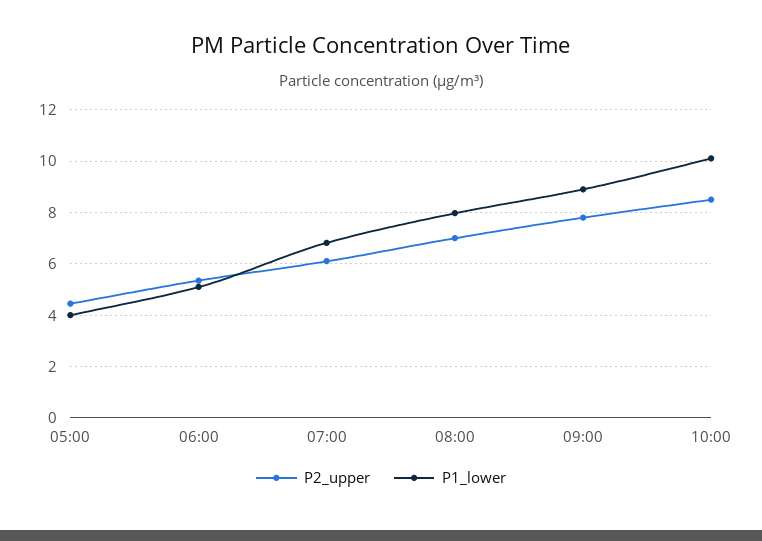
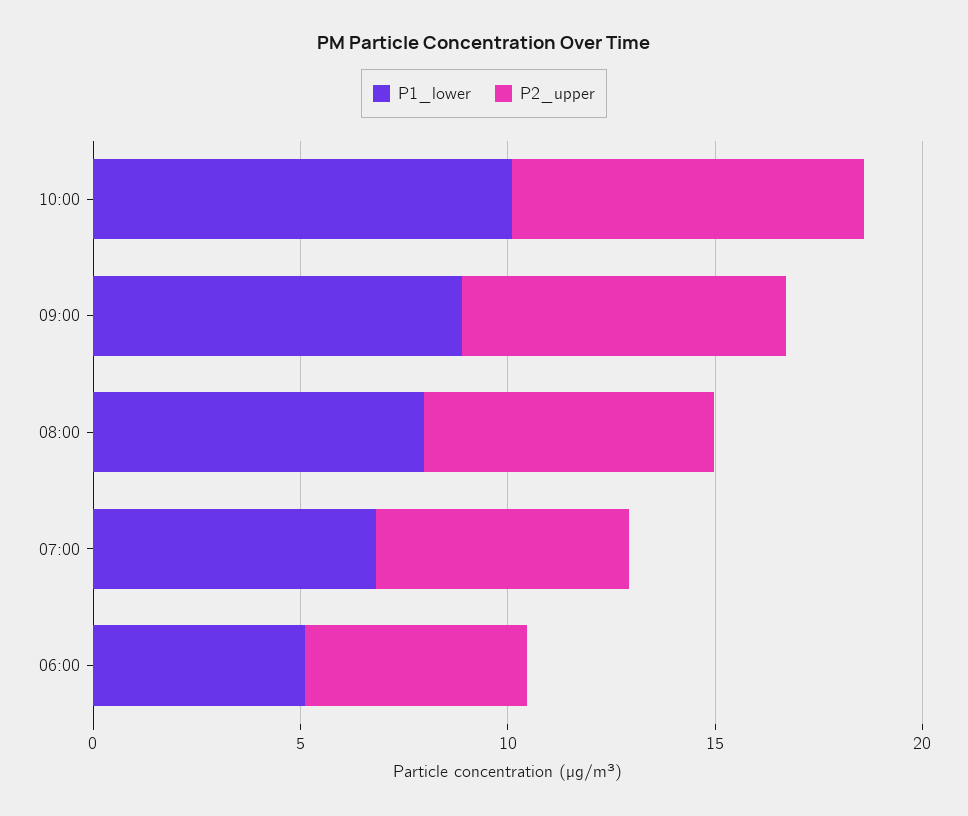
P2_upper, 05:00: 4.5 -> none
P1_lower, 05:00: 4 -> none

